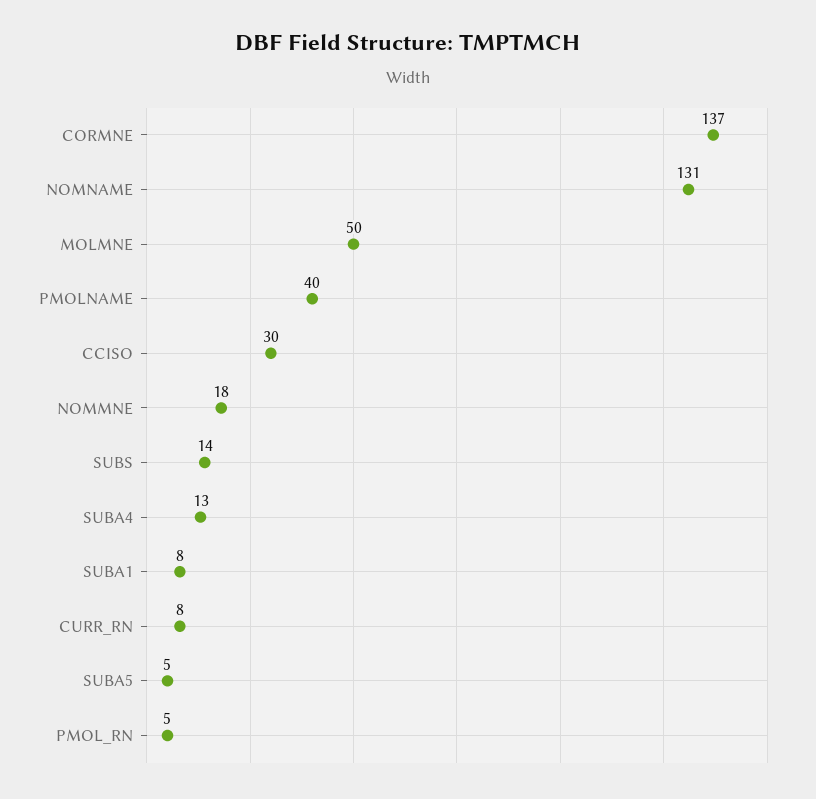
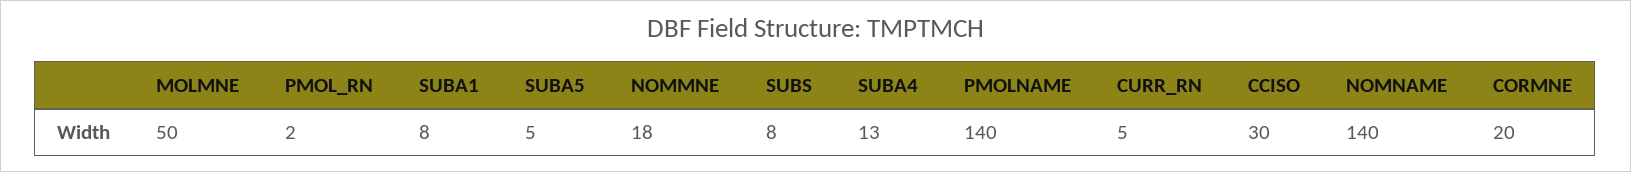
CORMNE: 137 -> 20
NOMNAME: 131 -> 140
PMOLNAME: 40 -> 140
SUBS: 14 -> 8
CURR_RN: 8 -> 5
PMOL_RN: 5 -> 2

